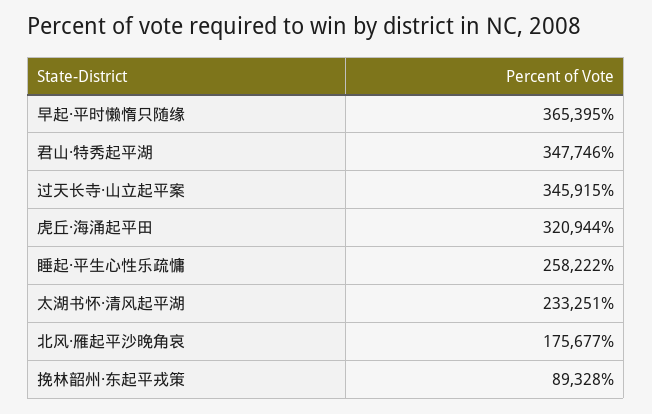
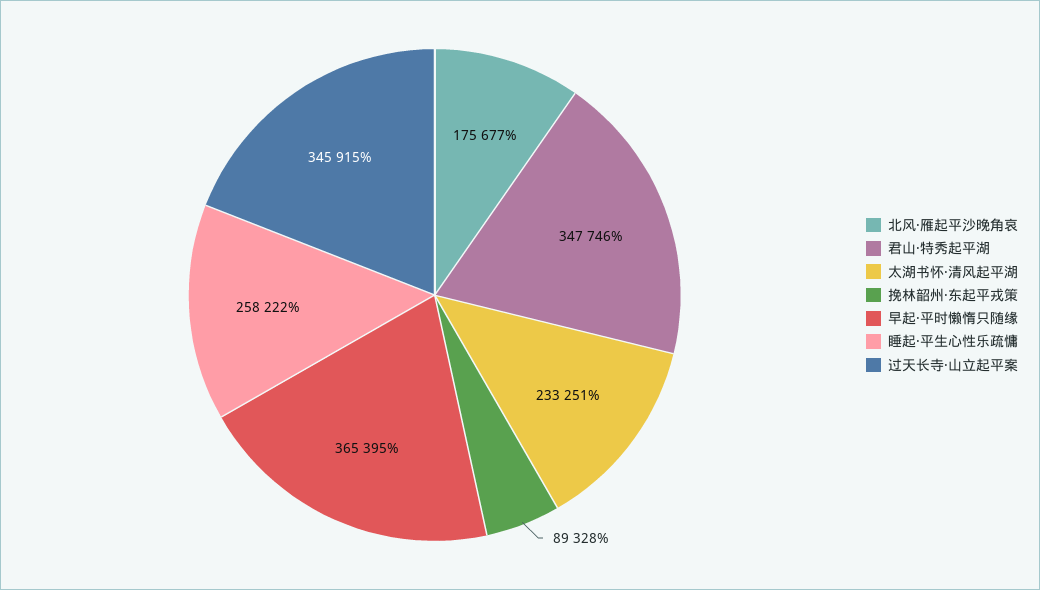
虎丘·海涌起平田: 320944 -> none

